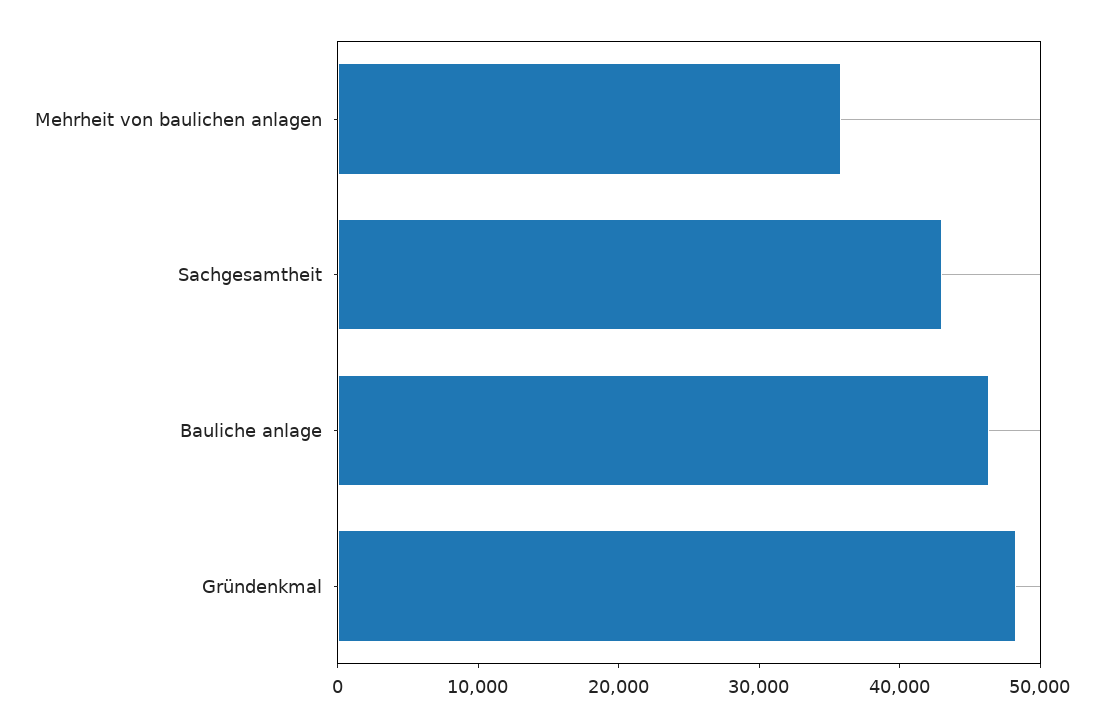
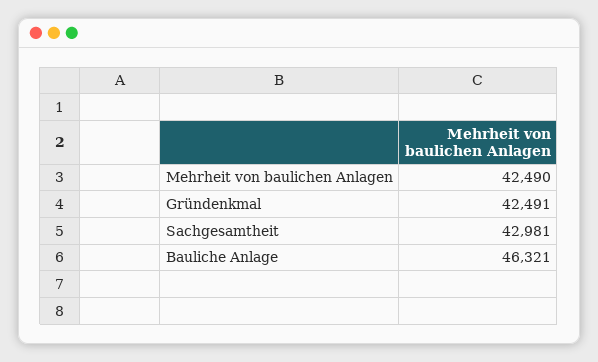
Mehrheit von baulichen anlagen: 36000 -> 42490
Gründenkmal: 48000 -> 42491

